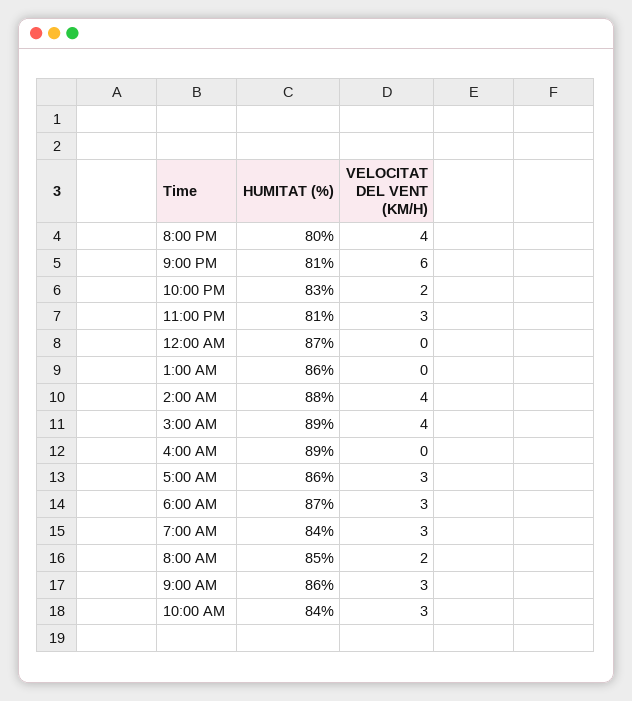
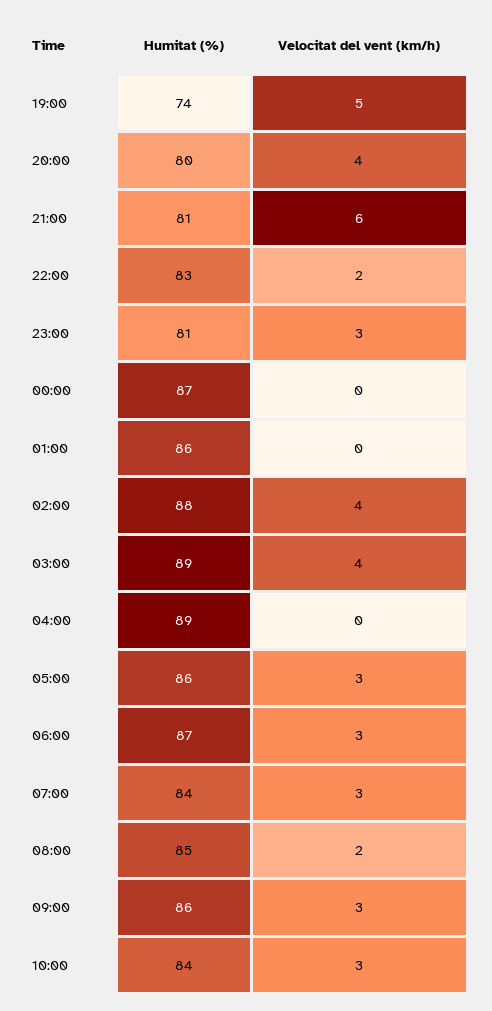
HUMITAT (%), 19:00: none -> 74
VELOCITAT DEL VENT (KM/H), 19:00: none -> 5

